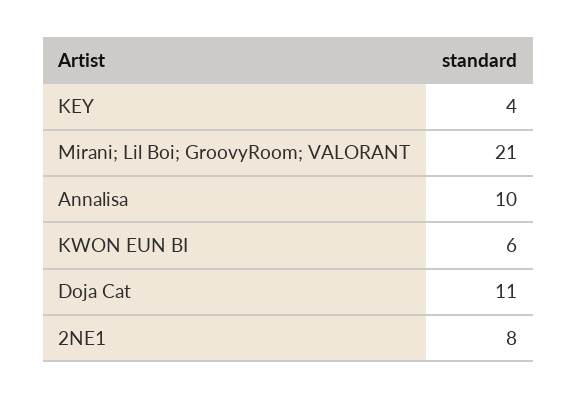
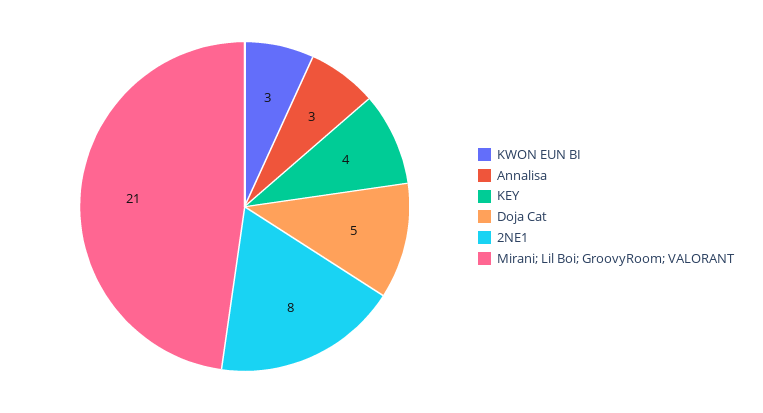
Annalisa: 10 -> 3
KWON EUN BI: 6 -> 3
Doja Cat: 11 -> 5

